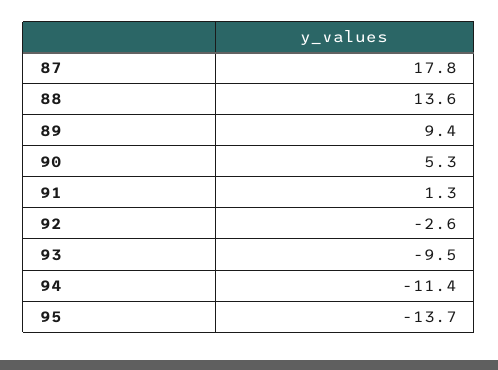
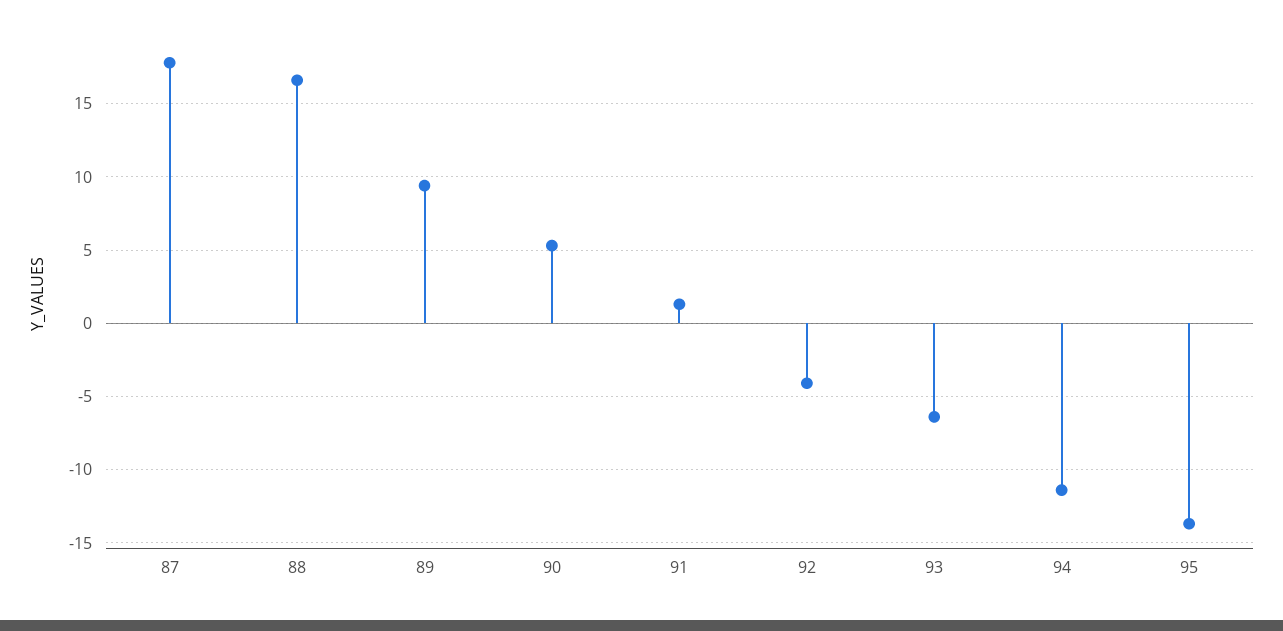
88: 13.6 -> 16.5
92: -2.6 -> -4
93: -9.5 -> -6.5

